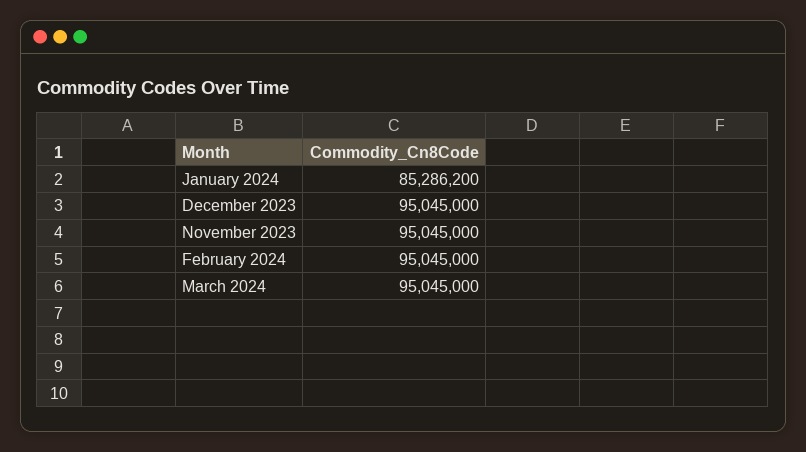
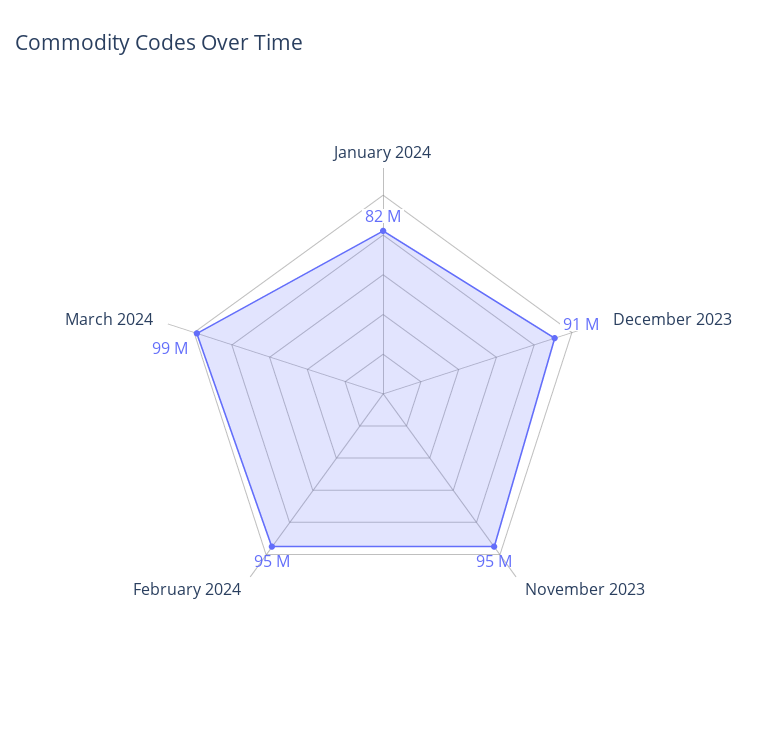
January 2024: 85286200 -> 82000000
December 2023: 95045000 -> 91000000
March 2024: 95045000 -> 99000000

